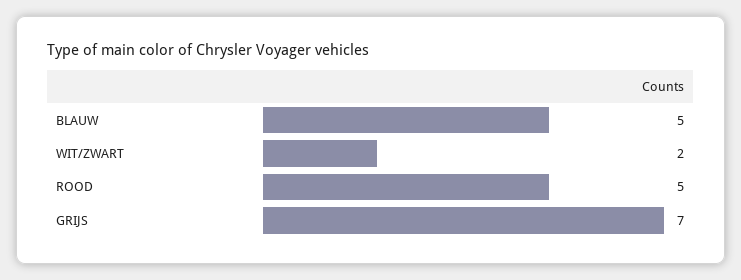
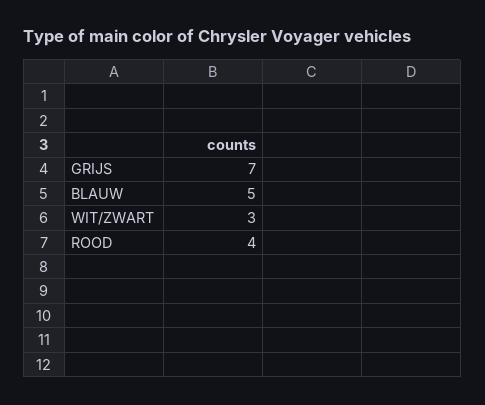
WIT/ZWART: 2 -> 3
ROOD: 5 -> 4

